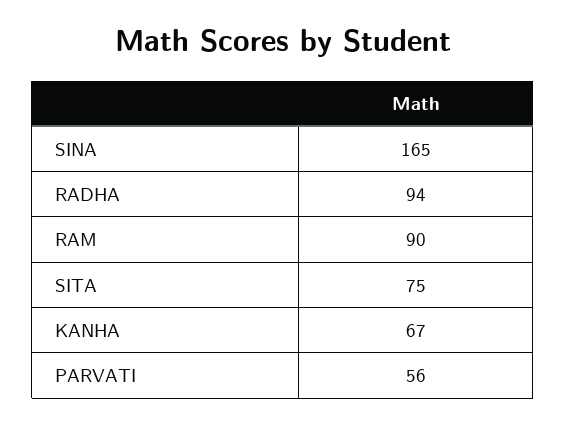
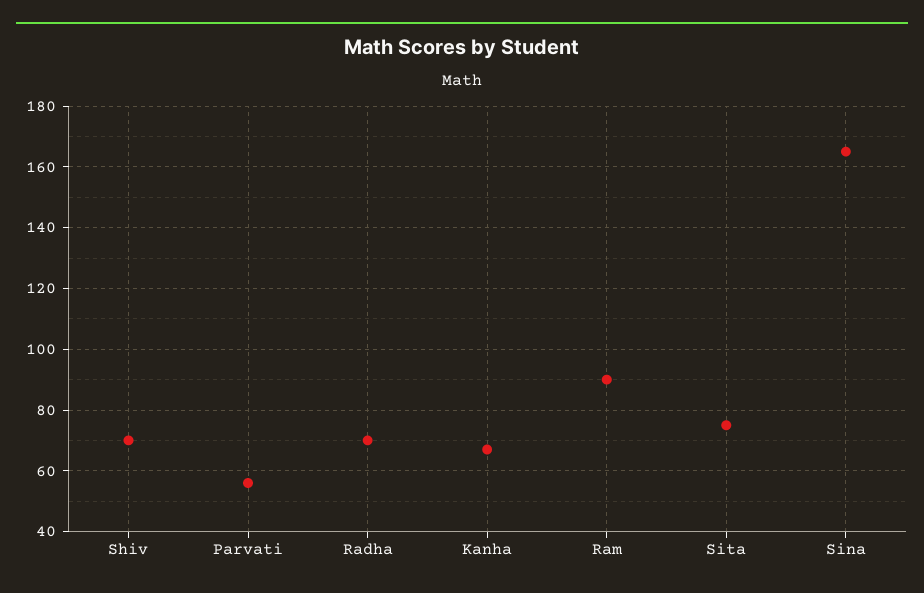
RADHA: 94 -> 70
Shiv: none -> 70

